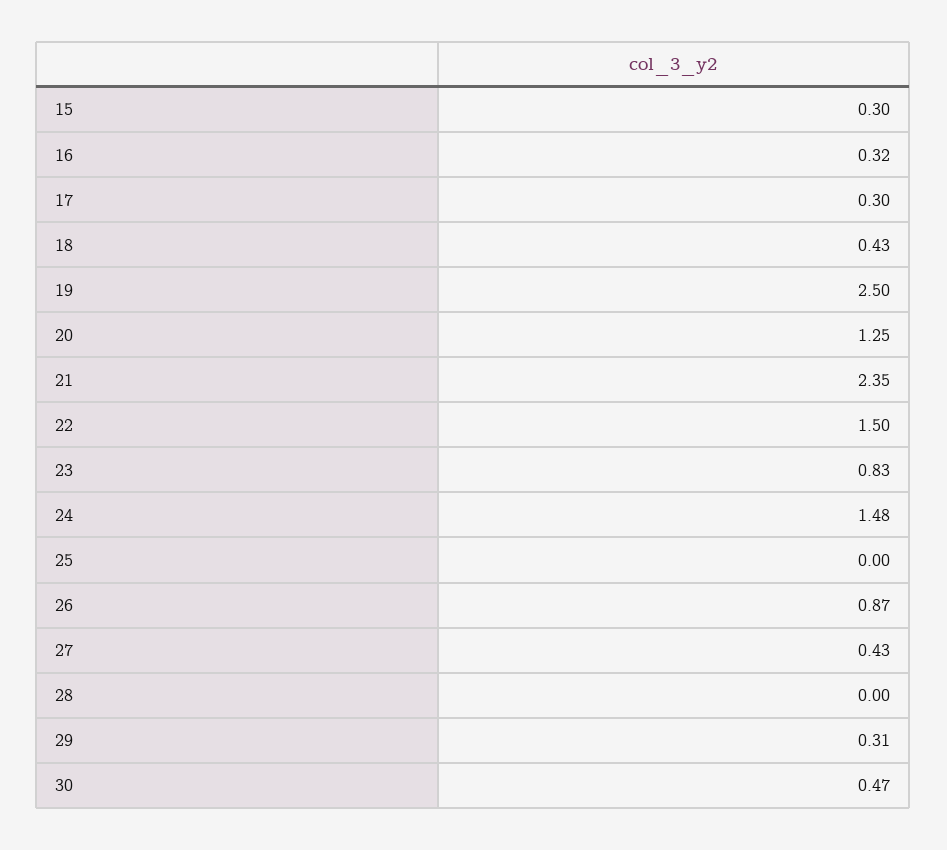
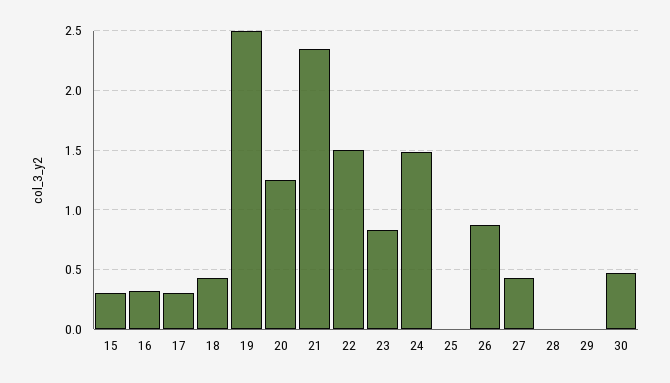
29: 0.31 -> 0

